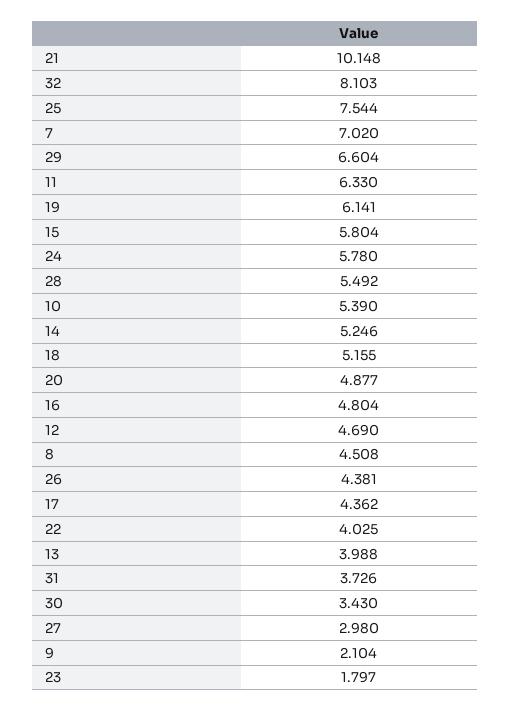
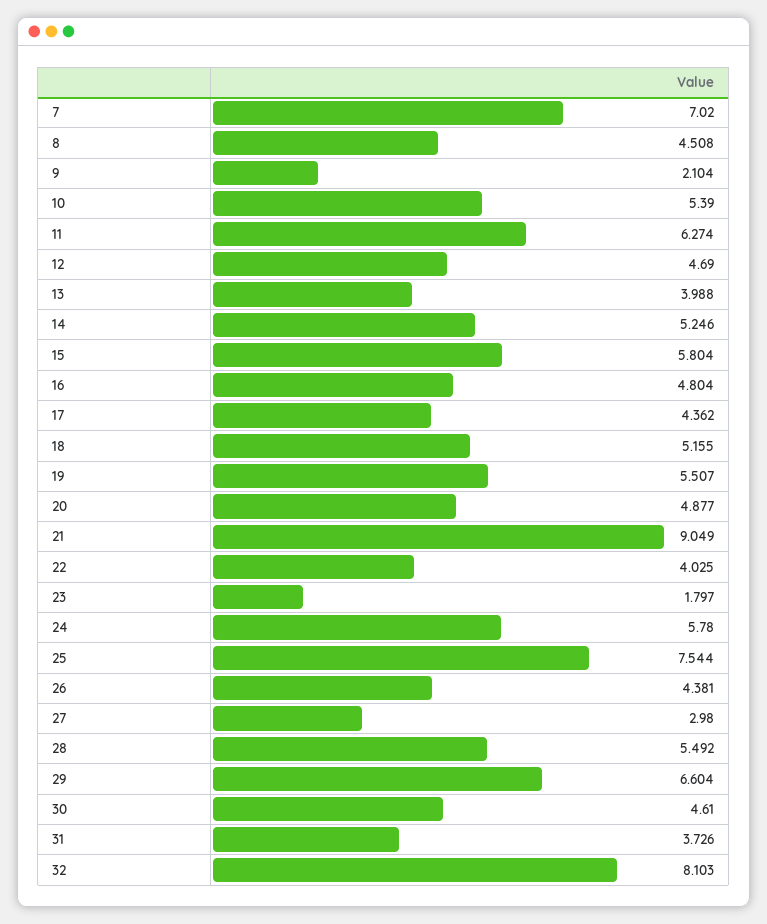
21: 10.148 -> 9.049
11: 6.33 -> 6.274
19: 6.141 -> 5.507
30: 3.43 -> 4.61

